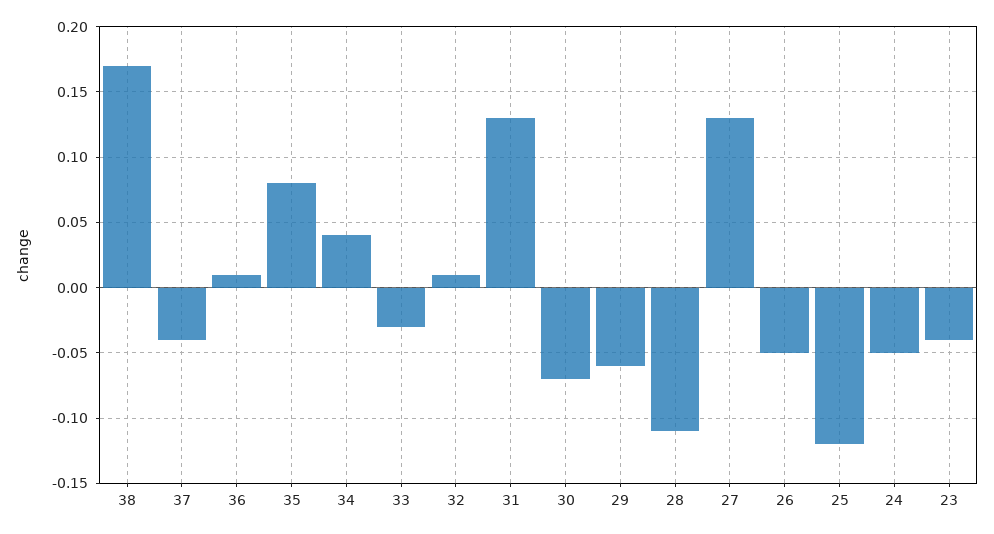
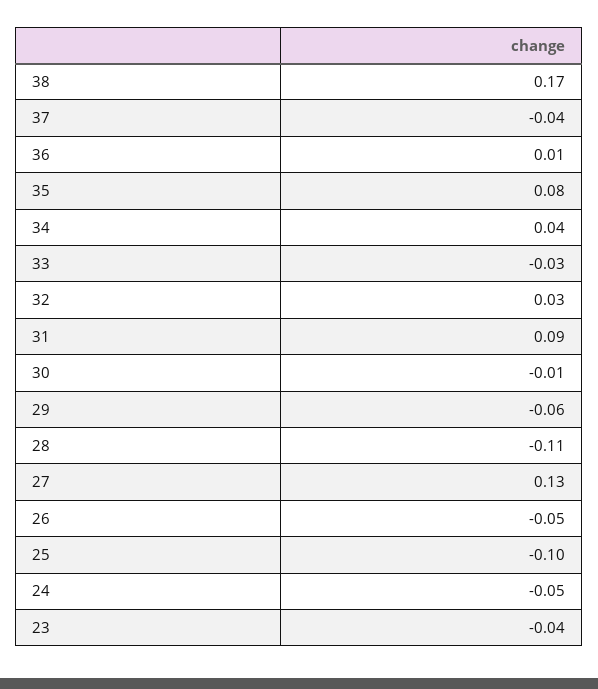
32: 0.01 -> 0.03
31: 0.13 -> 0.09
30: -0.07 -> -0.01
25: -0.12 -> -0.1

